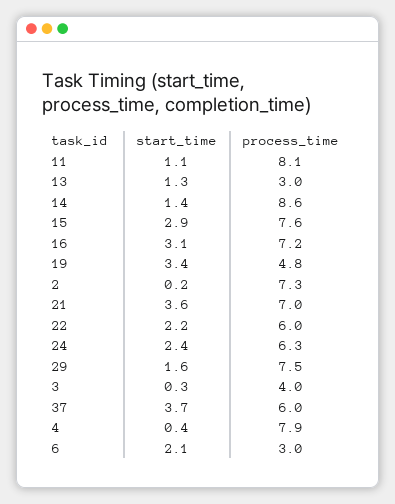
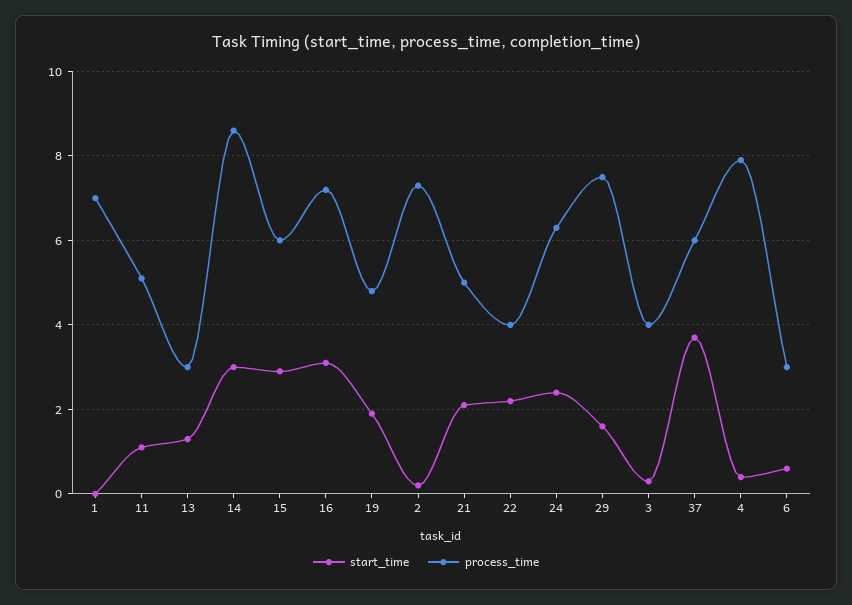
process_time, 11: 8.1 -> 5
start_time, 14: 1.4 -> 3
process_time, 15: 7.6 -> 6
start_time, 19: 3.4 -> 2
start_time, 21: 3.6 -> 2
process_time, 21: 7 -> 5
process_time, 22: 6 -> 4
start_time, 6: 2.1 -> 0.5
start_time, 1: none -> 0
process_time, 1: none -> 7

